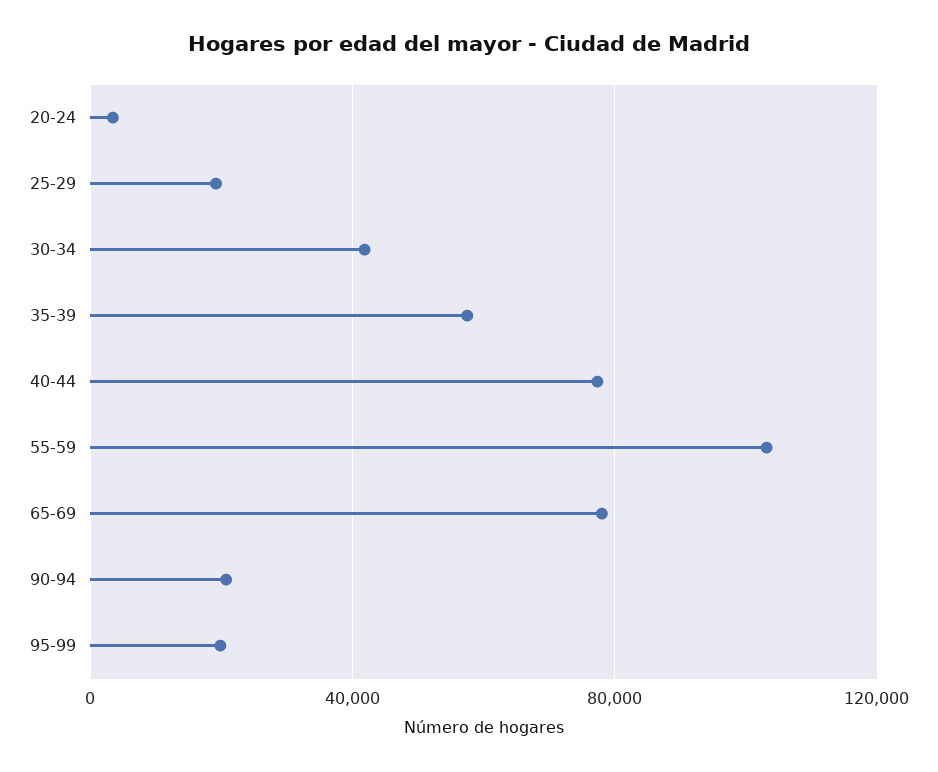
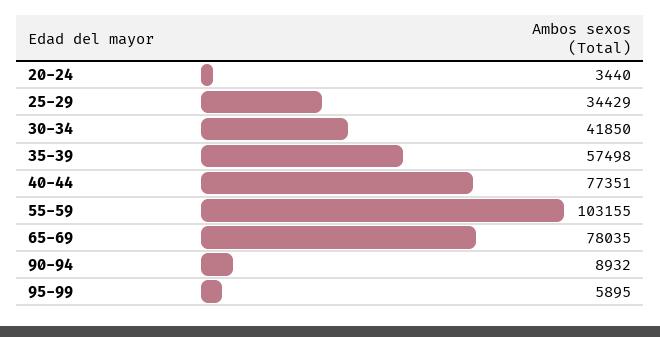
25-29: 20000 -> 34429
90-94: 20000 -> 8932
95-99: 20000 -> 5895

